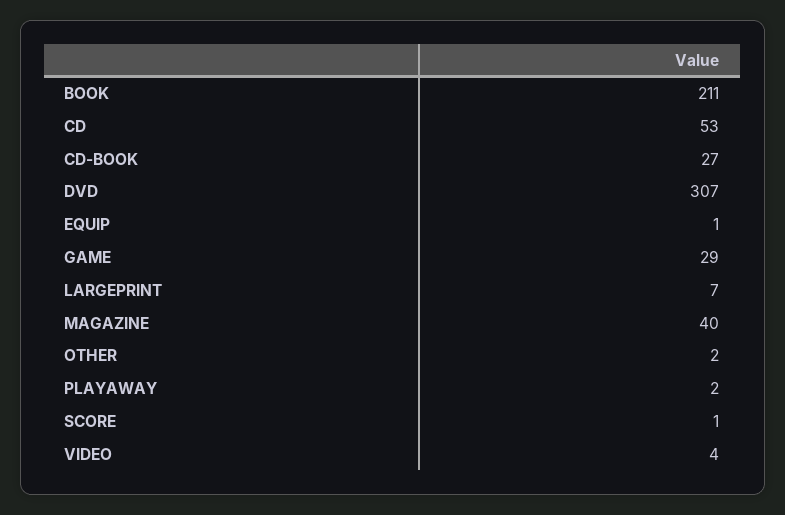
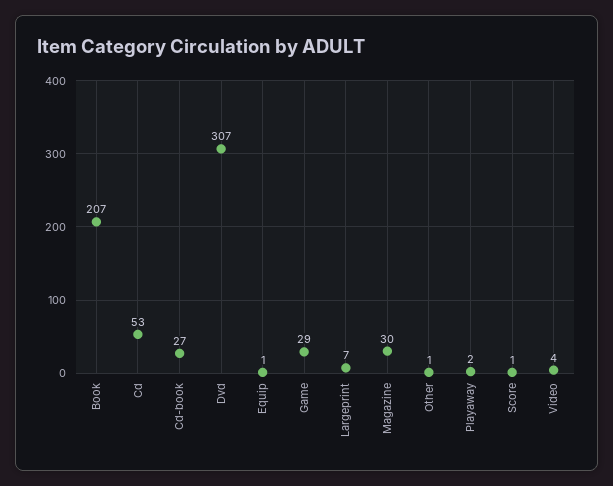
BOOK: 211 -> 207
MAGAZINE: 40 -> 30
OTHER: 2 -> 1

